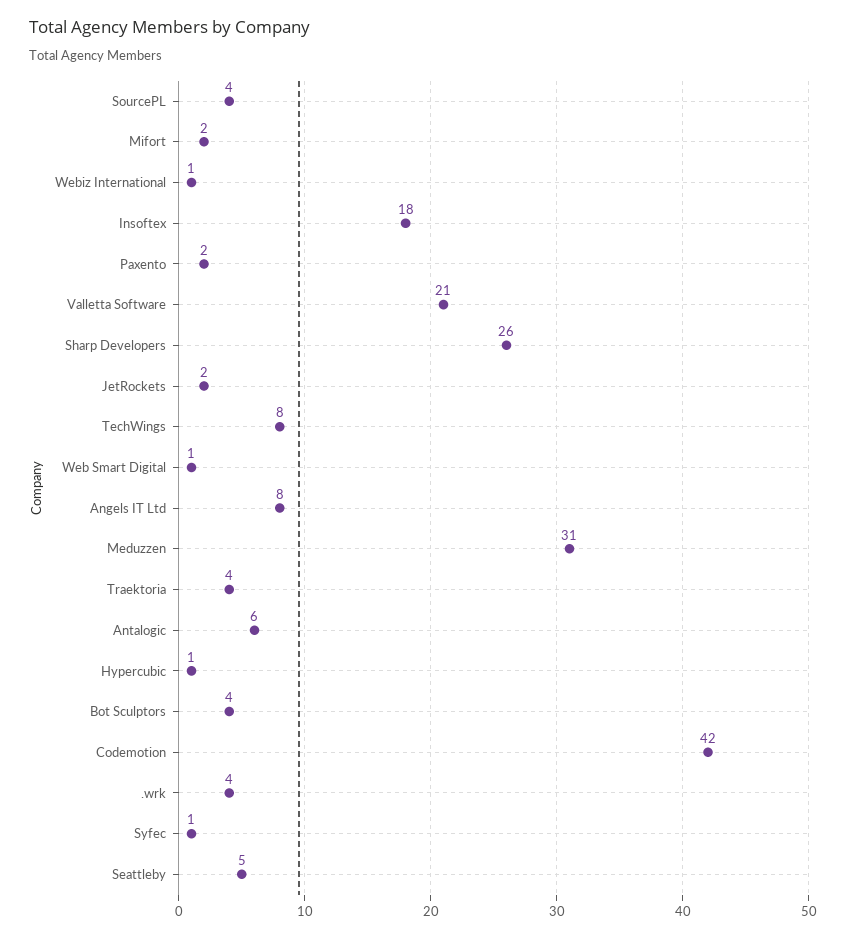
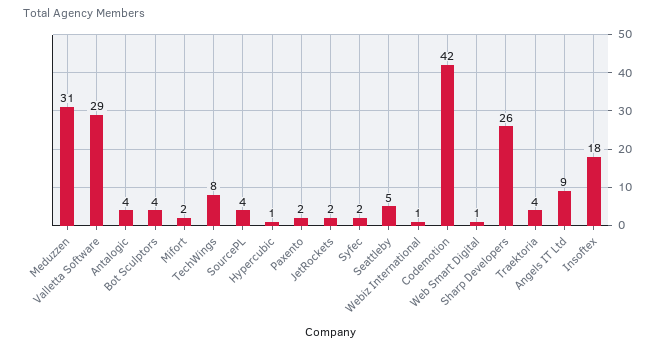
Valletta Software: 21 -> 29
Angels IT Ltd: 8 -> 9
Antalogic: 6 -> 4
.wrk: 4 -> none
Syfec: 1 -> 2

